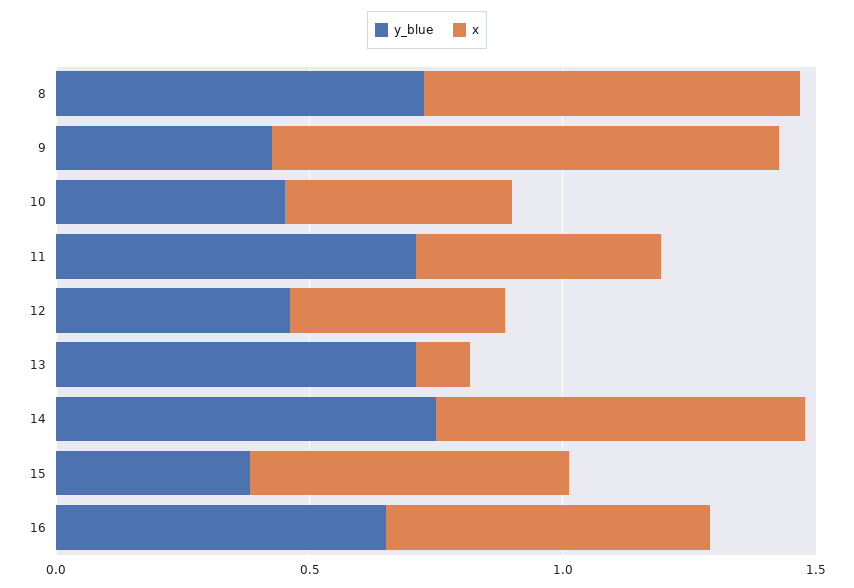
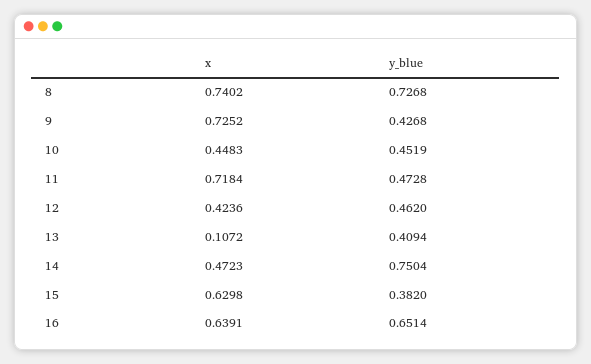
x, 9: 1 -> 0.7252
y_blue, 11: 0.7 -> 0.4728
x, 11: 0.5 -> 0.7184
y_blue, 13: 0.7 -> 0.4094
x, 14: 0.7 -> 0.4723

